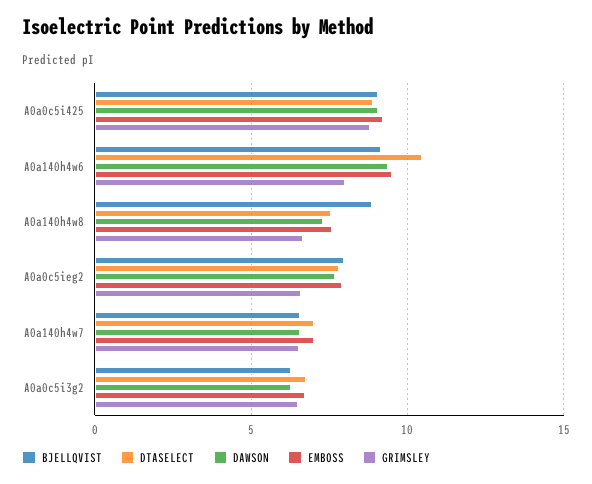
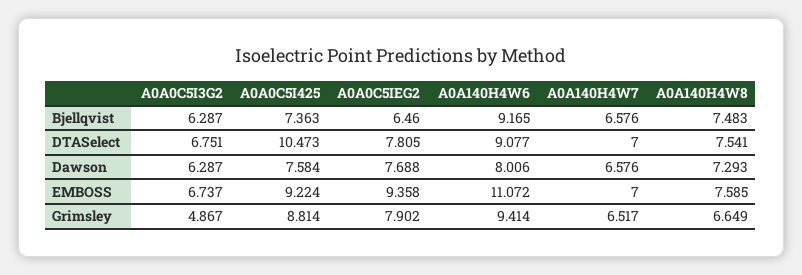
BJELLQVIST, A0a0c5i425: 9 -> 7.363
DTASELECT, A0a0c5i425: 9 -> 10.473
DAWSON, A0a0c5i425: 9 -> 7.584
DTASELECT, A0a140h4w6: 10.5 -> 9.077
DAWSON, A0a140h4w6: 9.5 -> 8.006
EMBOSS, A0a140h4w6: 9.5 -> 11.072
GRIMSLEY, A0a140h4w6: 8 -> 9.414
BJELLQVIST, A0a140h4w8: 9 -> 7.483
BJELLQVIST, A0a0c5ieg2: 8 -> 6.46
EMBOSS, A0a0c5ieg2: 8 -> 9.358
GRIMSLEY, A0a0c5ieg2: 6.5 -> 7.902
GRIMSLEY, A0a0c5i3g2: 6.5 -> 4.867

